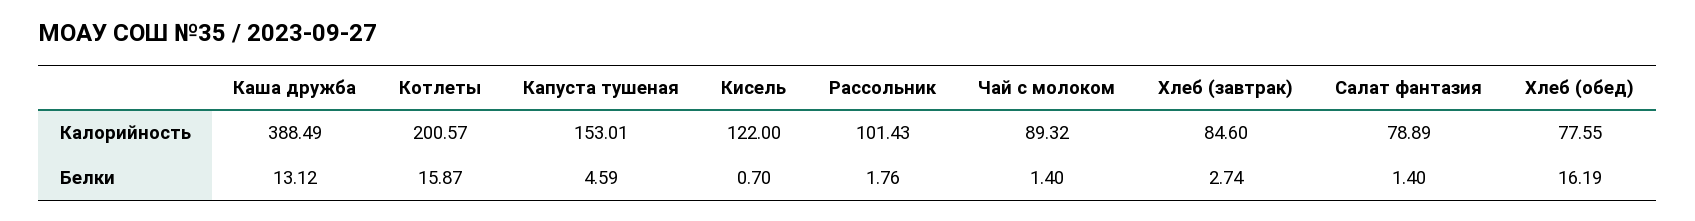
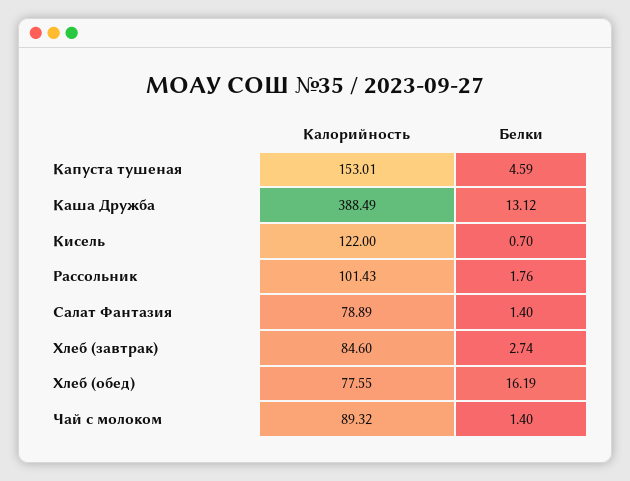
Котлеты, Калорийность: 200.57 -> none
Котлеты, Белки: 15.87 -> none

